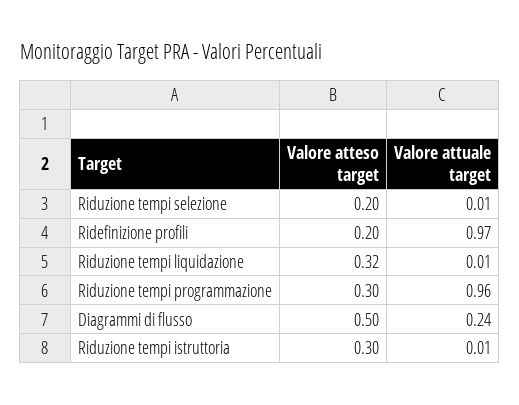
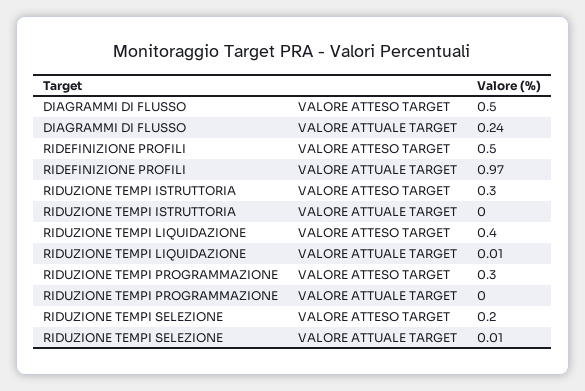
Valore atteso target, Ridefinizione profili: 0.2 -> 0.5
Valore atteso target, Riduzione tempi liquidazione: 0.32 -> 0.4
Valore attuale target, Riduzione tempi programmazione: 0.96 -> 0
Valore attuale target, Riduzione tempi istruttoria: 0.01 -> 0

